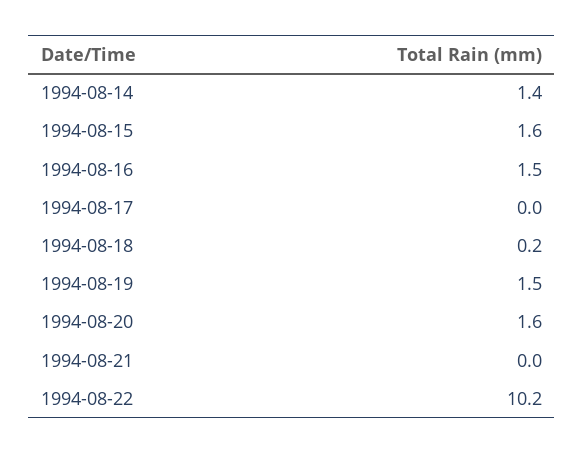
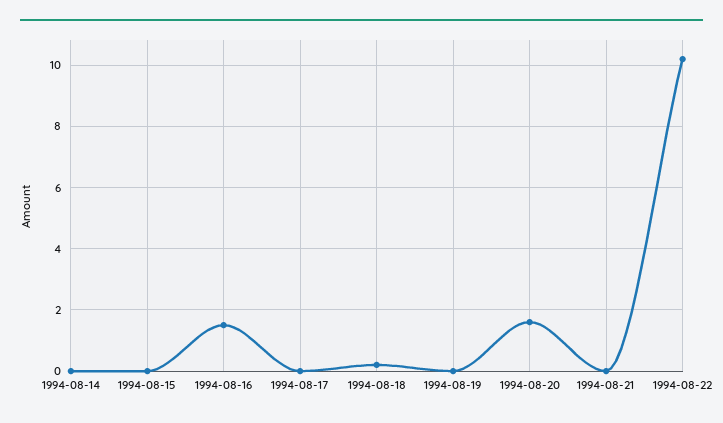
1994-08-14: 1.4 -> 0
1994-08-15: 1.6 -> 0
1994-08-19: 1.5 -> 0

